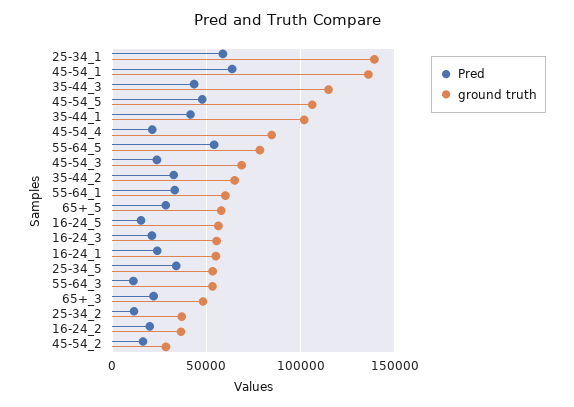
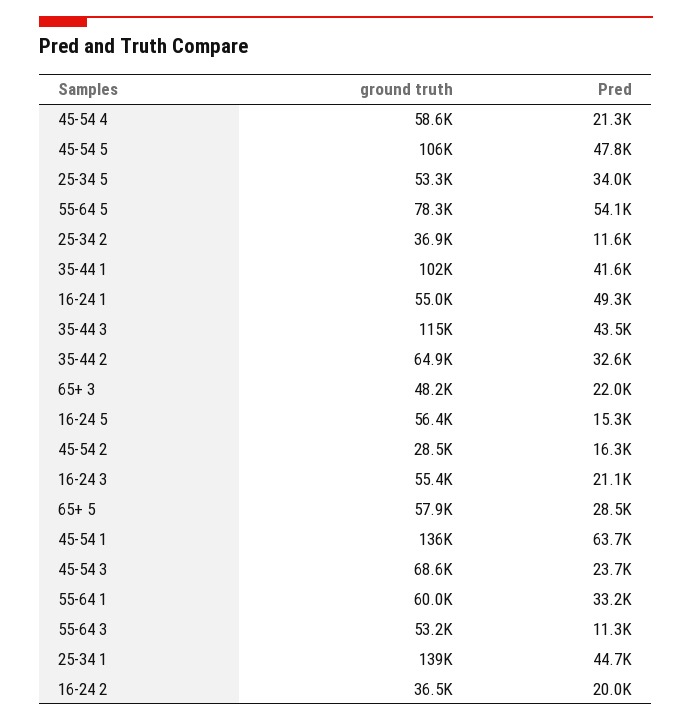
Pred, 25-34_1: 60000 -> 44700
ground truth, 45-54_4: 85000 -> 58600
Pred, 16-24_1: 25000 -> 49300

